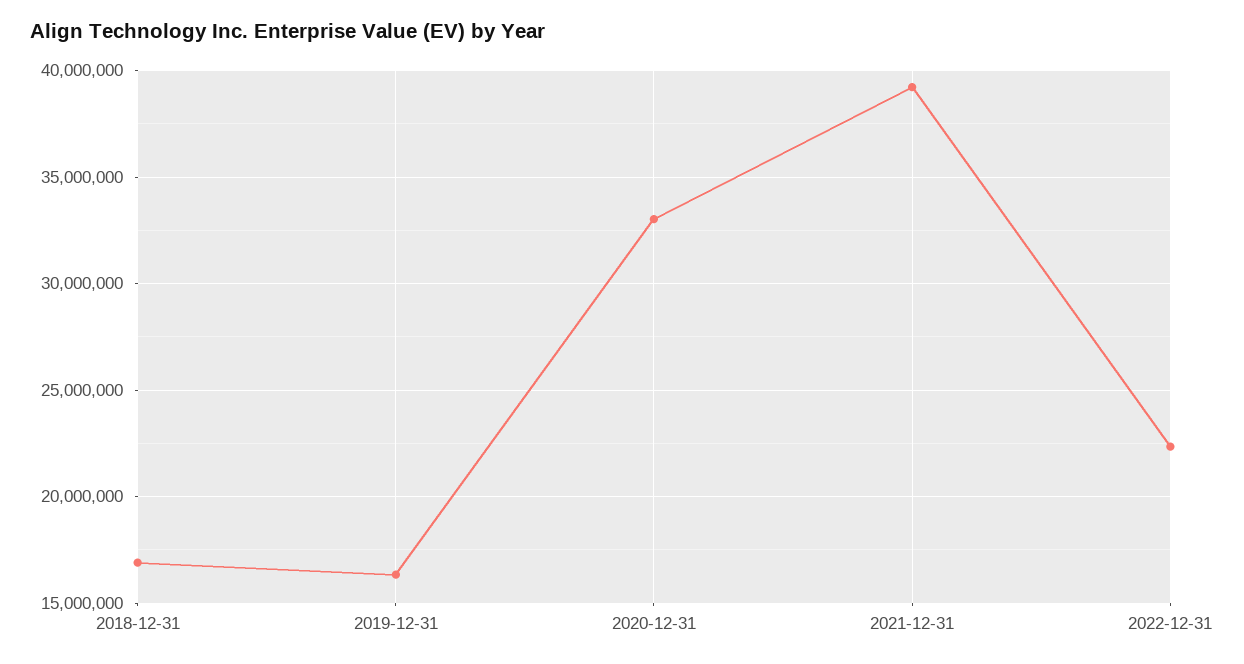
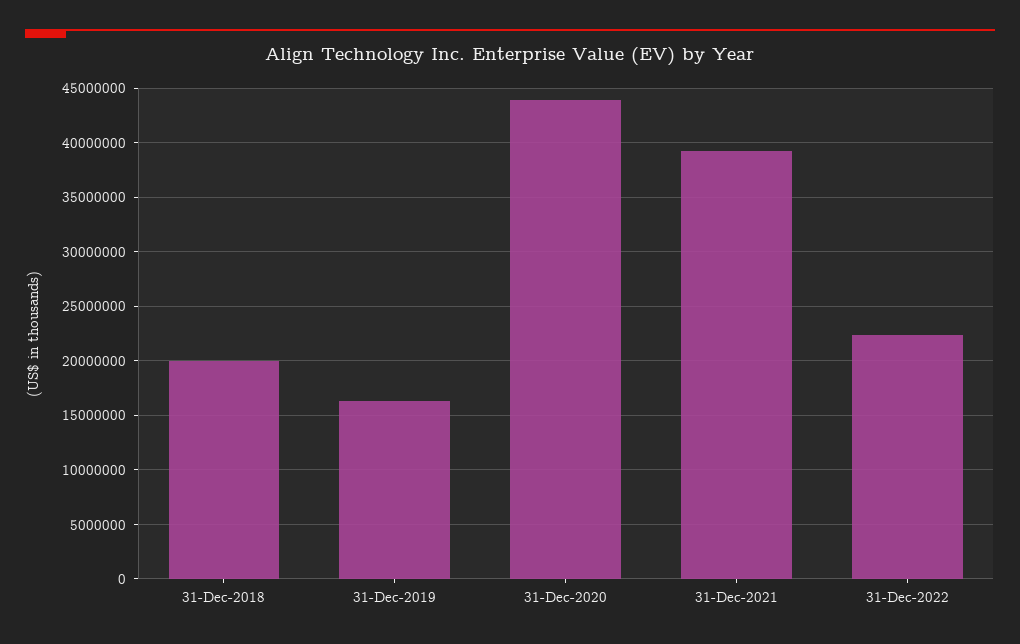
2018-12-31: 17000000 -> 20000000
2020-12-31: 33000000 -> 44000000

